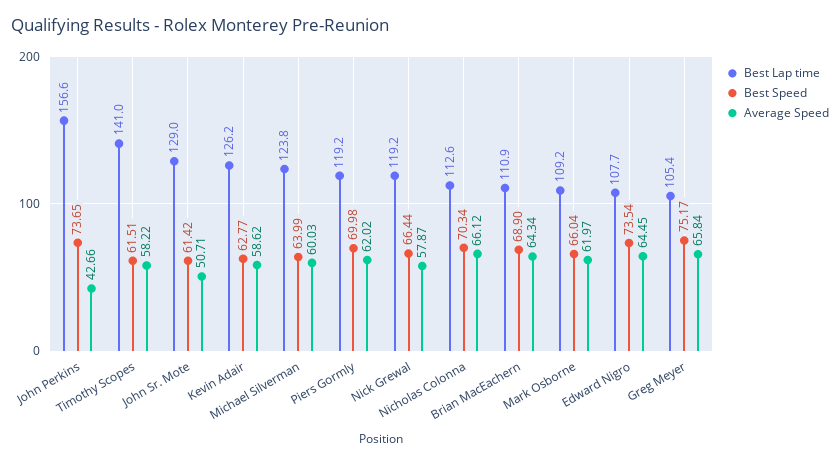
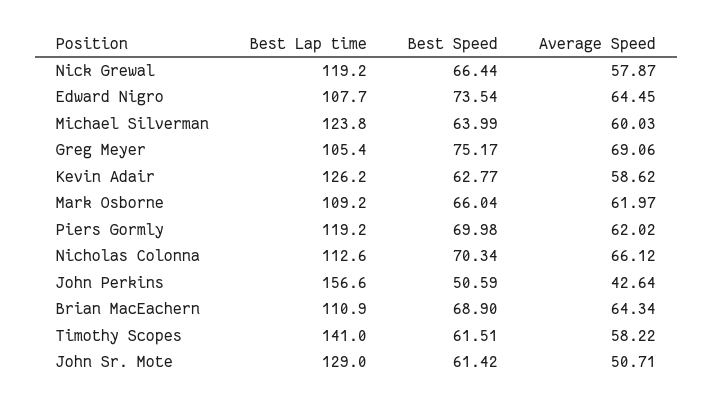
Best Speed, John Perkins: 73.65 -> 50.59
Average Speed, John Perkins: 42.66 -> 42.64
Average Speed, Greg Meyer: 65.84 -> 69.06

